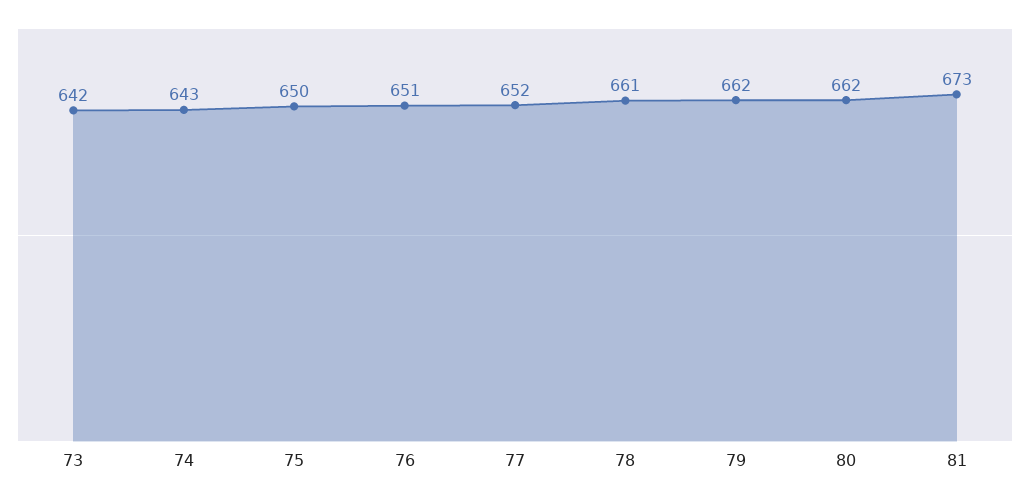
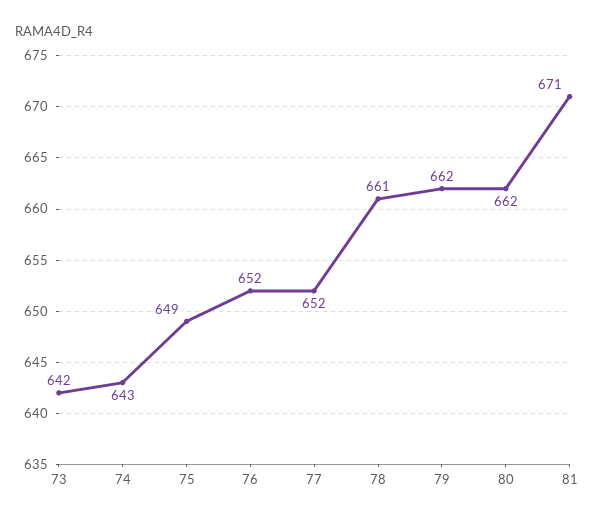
75: 650 -> 649
76: 651 -> 652
81: 673 -> 671

